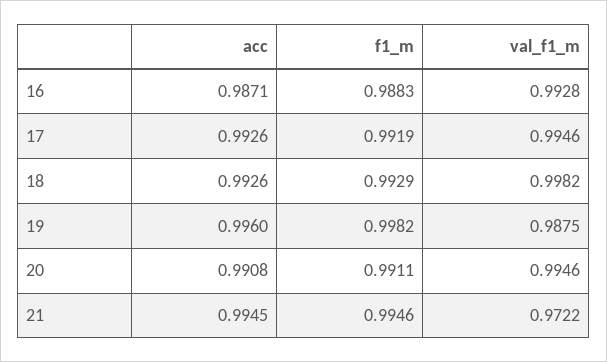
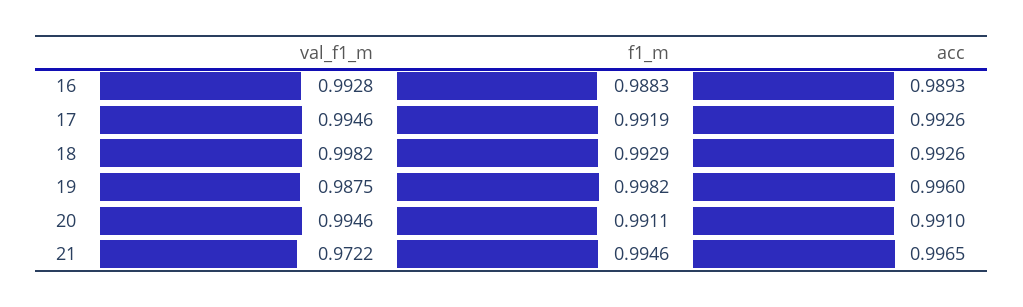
acc, 16: 0.9871 -> 0.9893
acc, 20: 0.9908 -> 0.991
acc, 21: 0.9945 -> 0.9965

